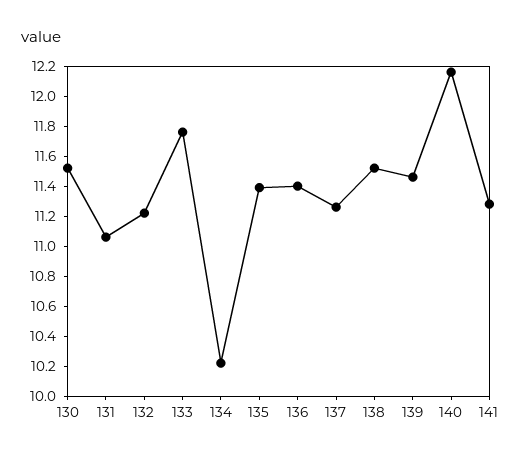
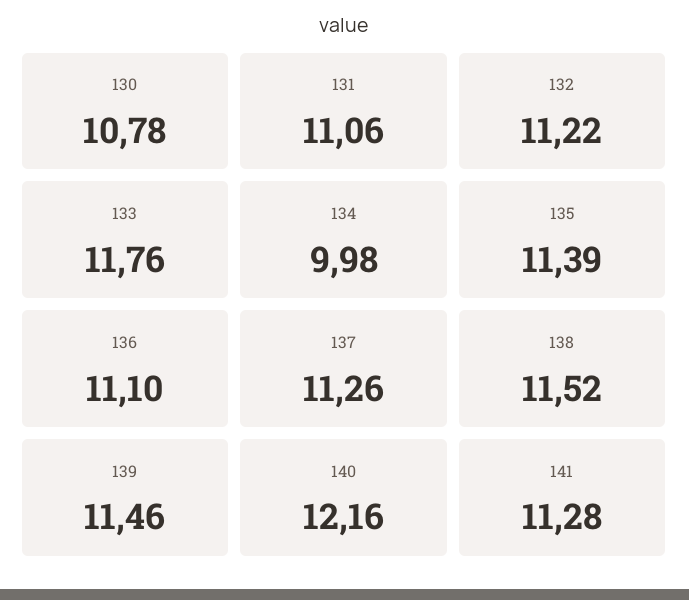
130: 11.5 -> 10.78
134: 10.2 -> 9.98
136: 11.4 -> 11.1

